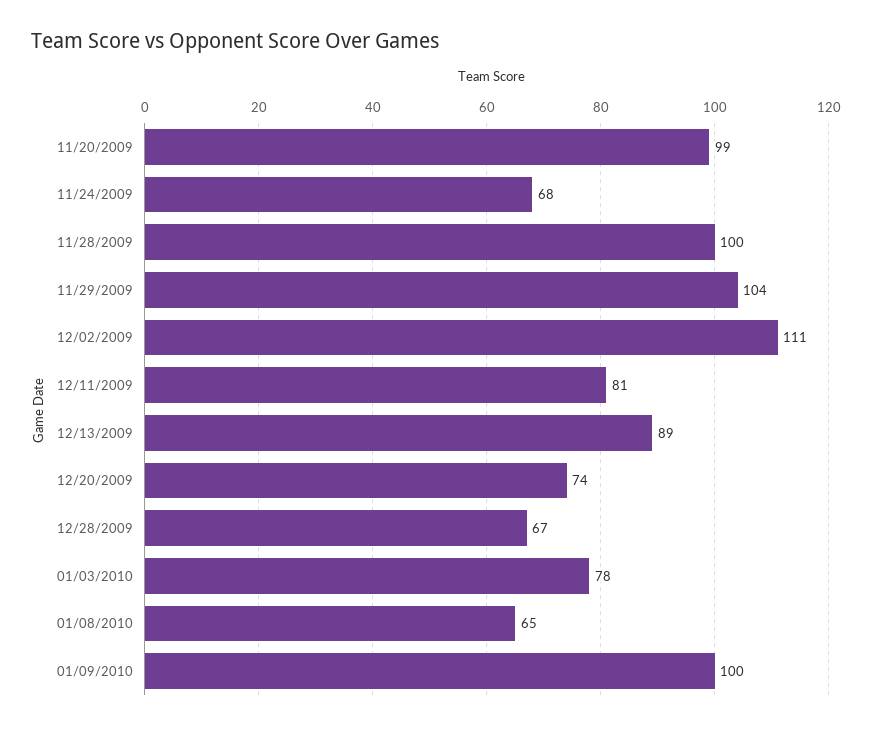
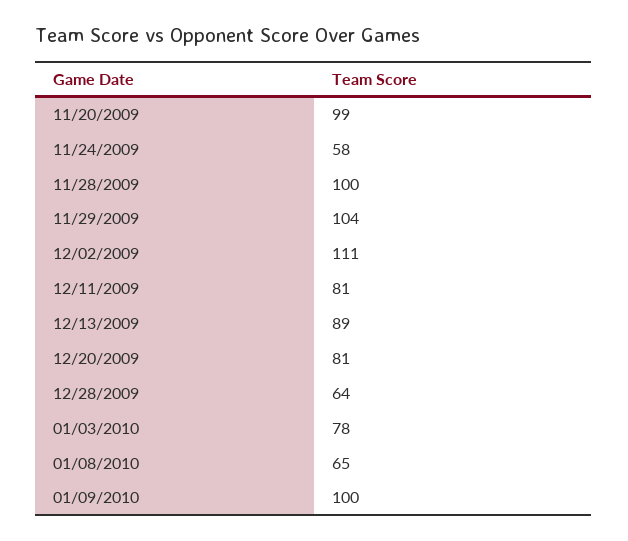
11/24/2009: 68 -> 58
12/20/2009: 74 -> 81
12/28/2009: 67 -> 64

